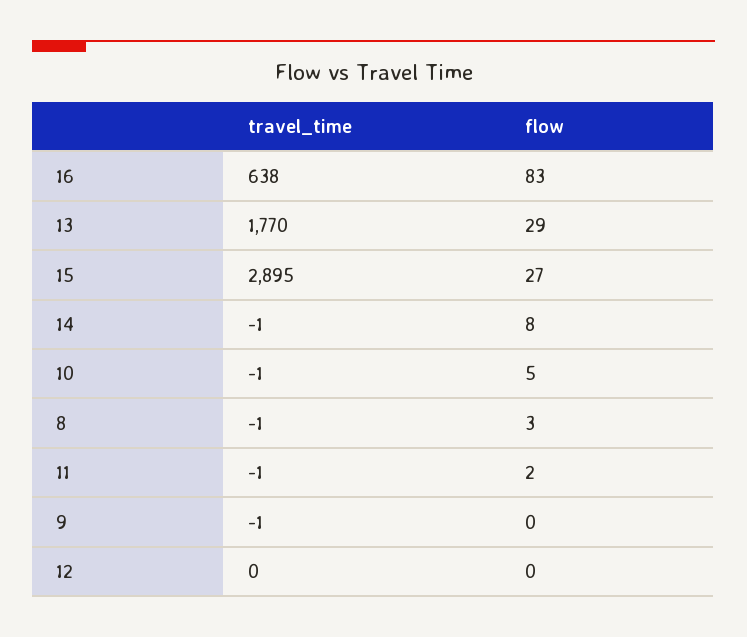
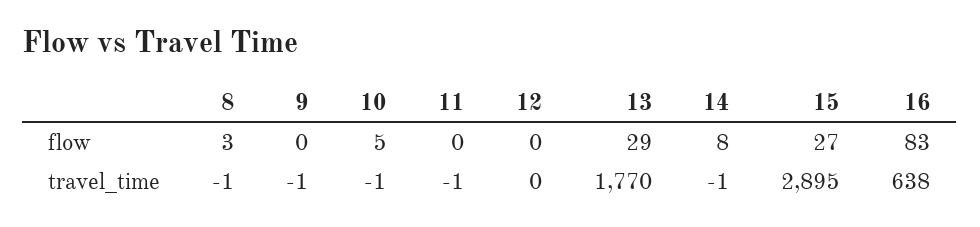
flow, 11: 2 -> 0

